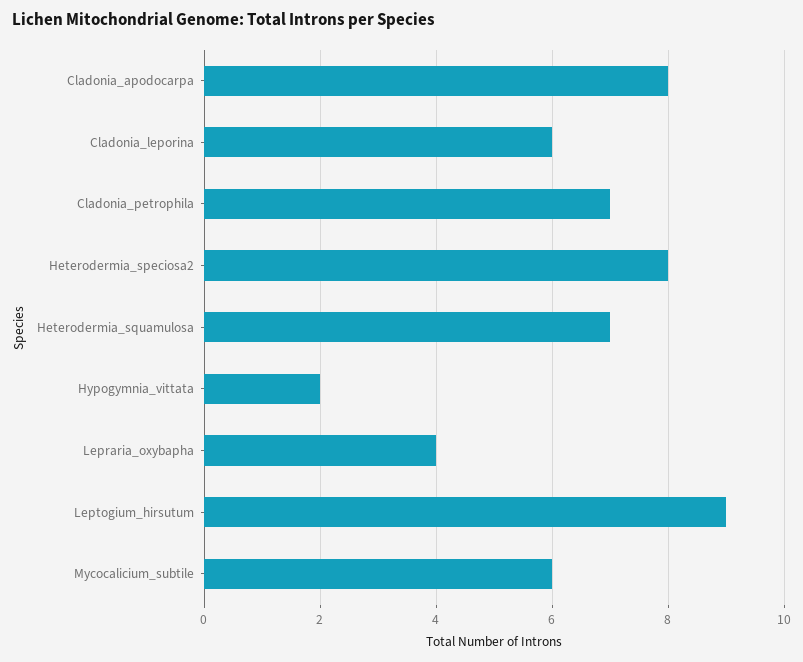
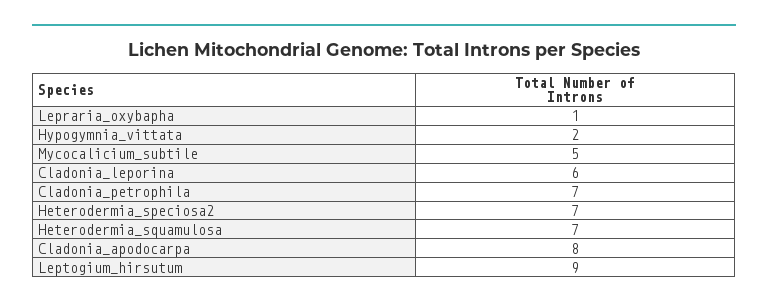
Heterodermia_speciosa2: 8 -> 7
Lepraria_oxybapha: 4 -> 1
Mycocalicium_subtile: 6 -> 5

